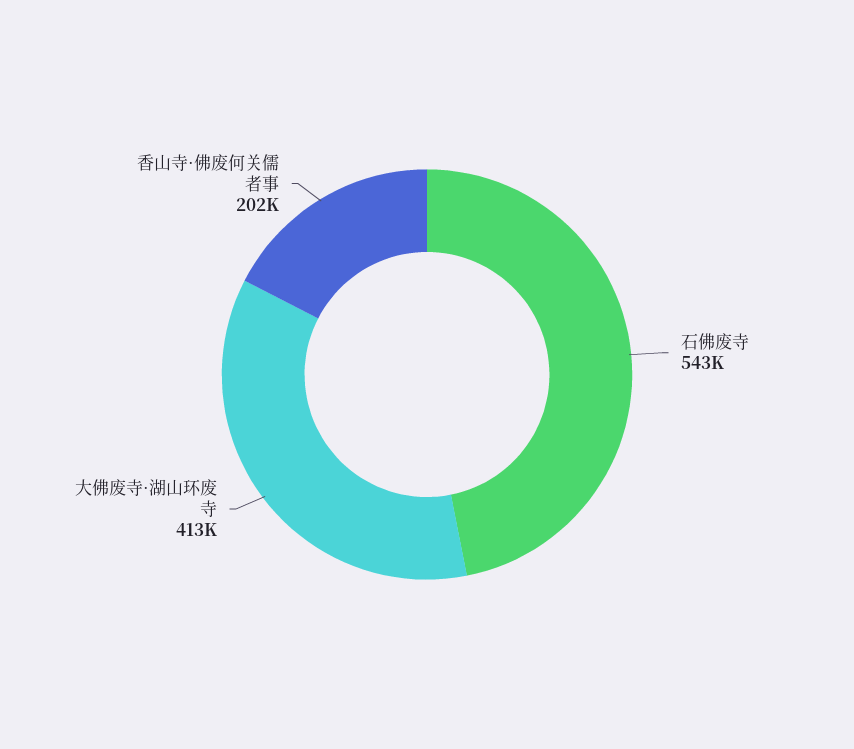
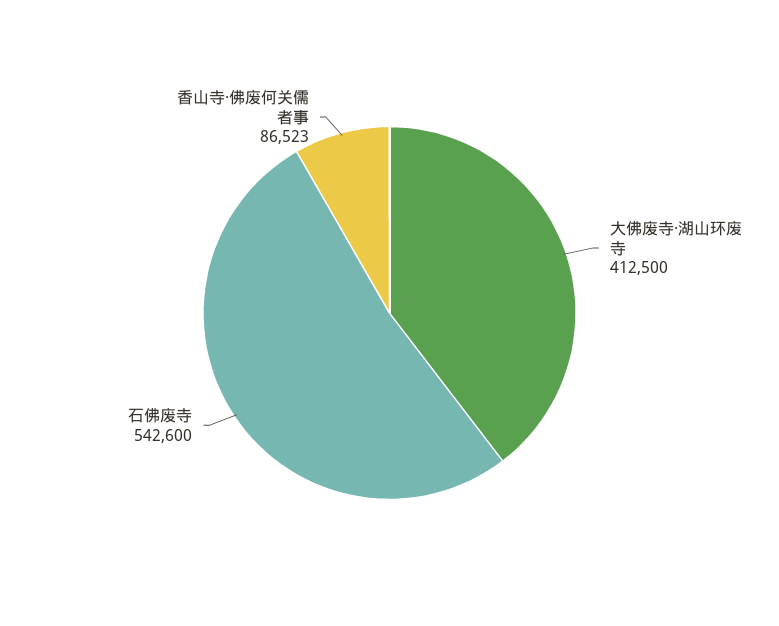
香山寺·佛废何关儒者事: 202000 -> 86523

